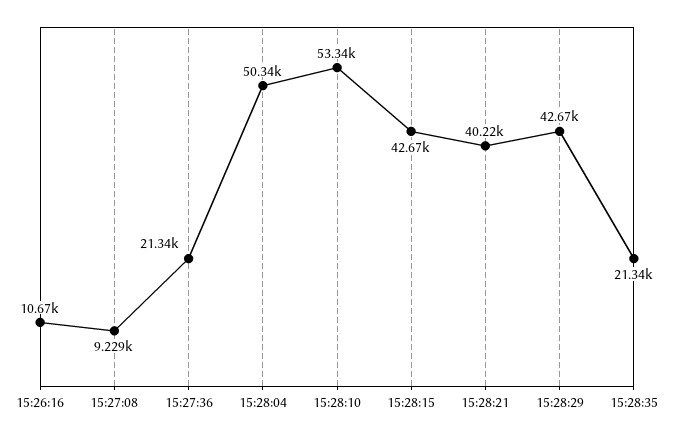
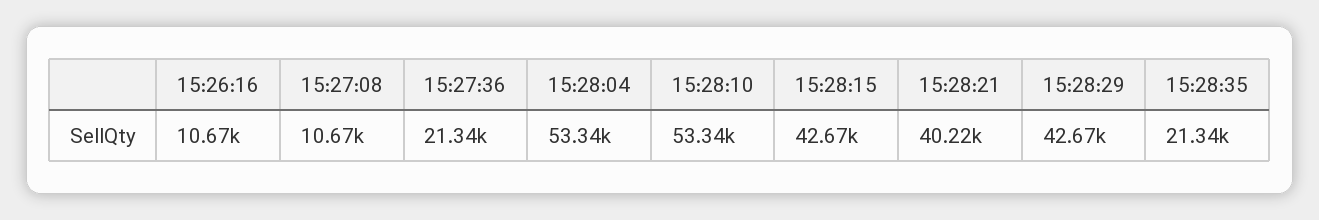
15:27:08: 9229 -> 10670
15:28:04: 50340 -> 53340

